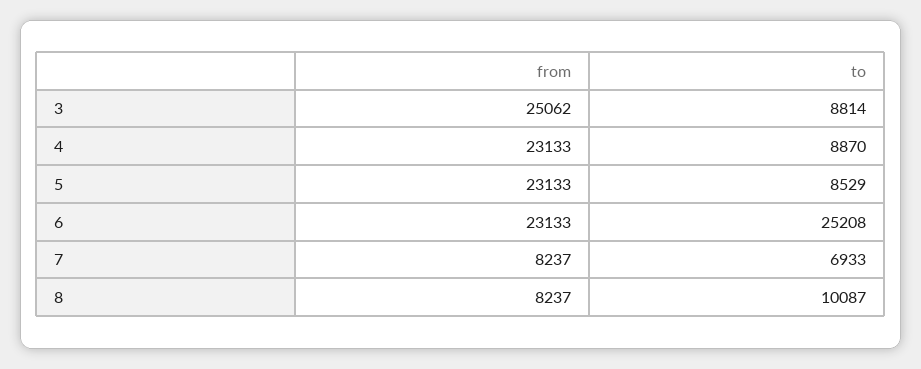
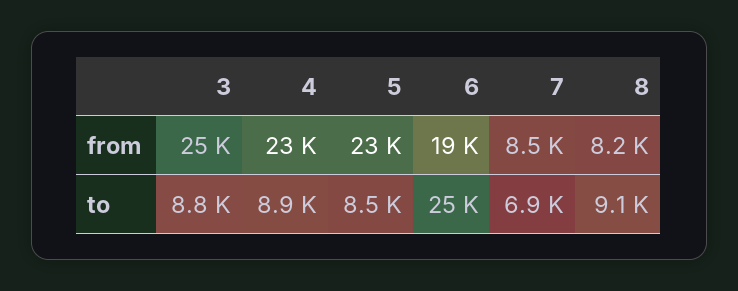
from, 6: 23133 -> 19000
from, 7: 8237 -> 8500
to, 8: 10087 -> 9100

